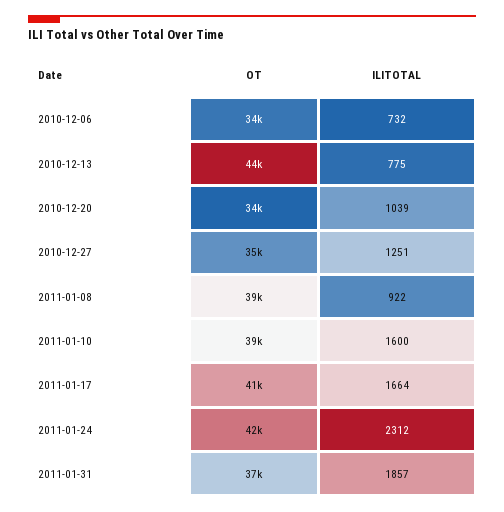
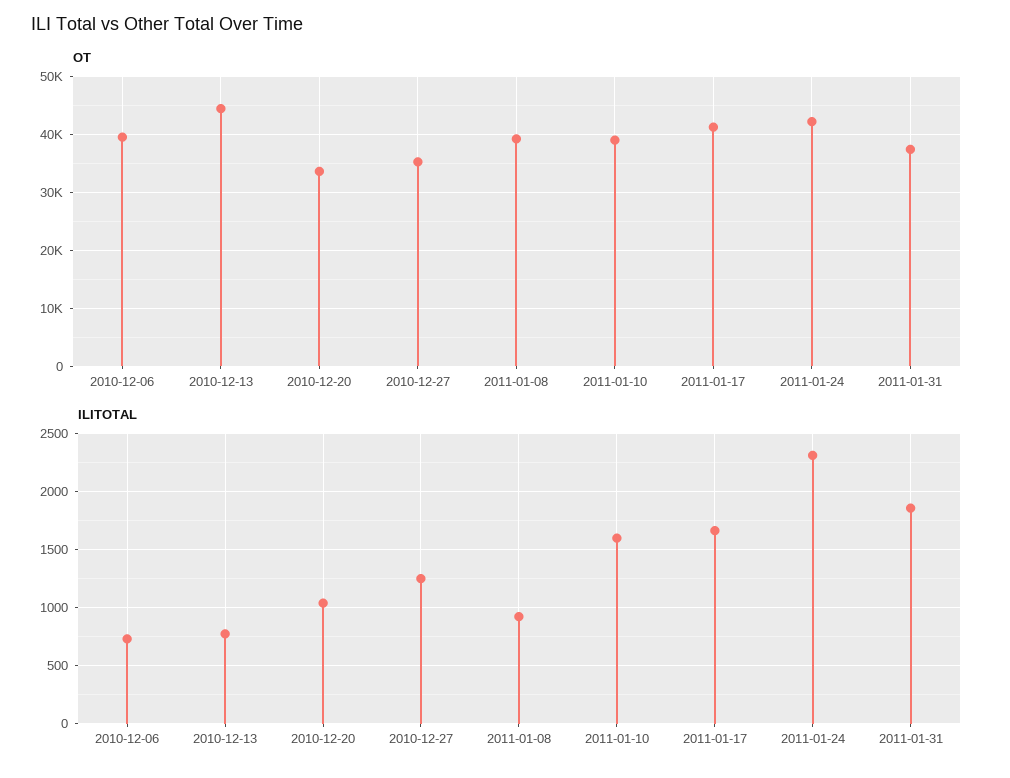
OT, 2010-12-06: 34000 -> 40000

